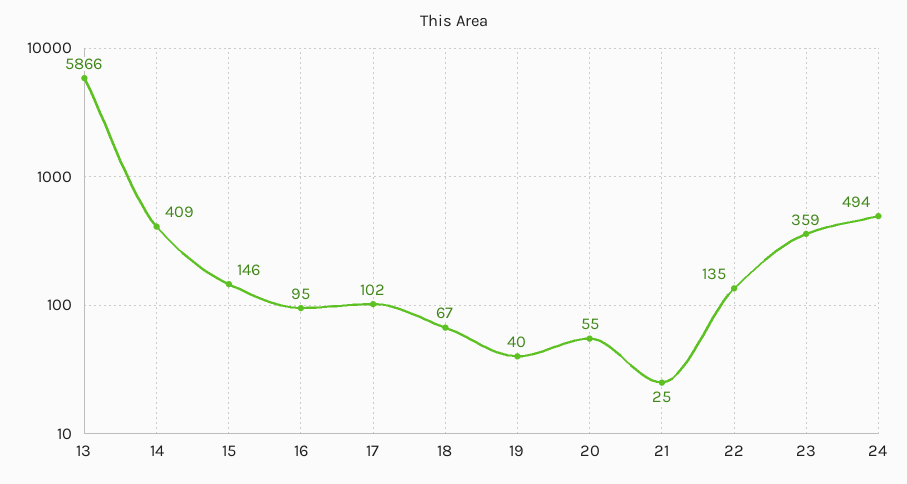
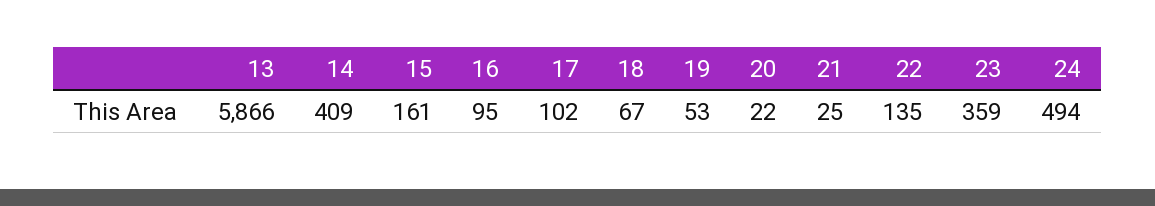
15: 146 -> 161
19: 40 -> 53
20: 55 -> 22

